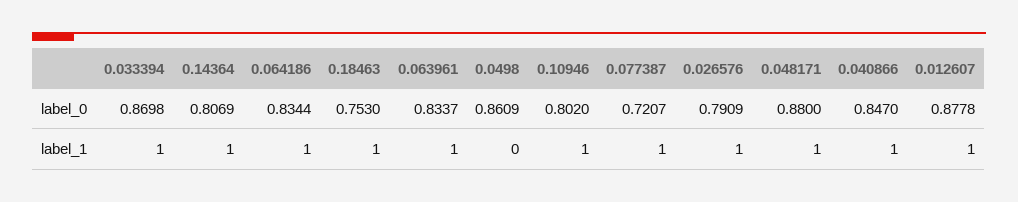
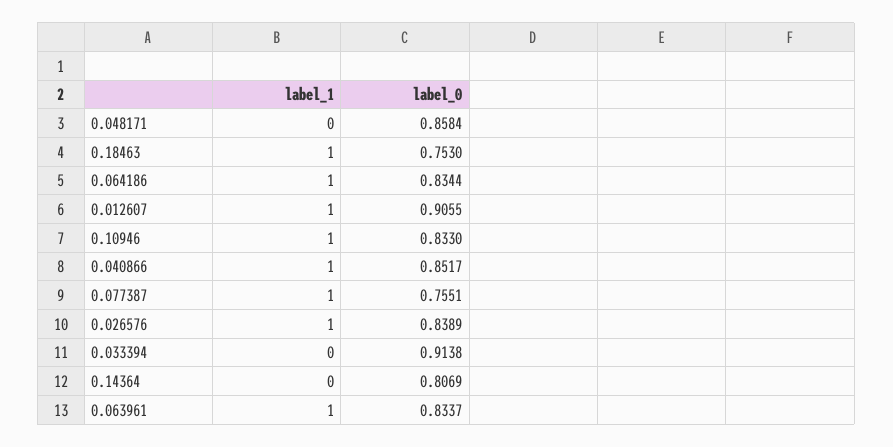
0.033394, label_0: 0.8698 -> 0.9138
0.0498, label_0: 0.8609 -> none
0.10946, label_0: 0.802 -> 0.833
0.077387, label_0: 0.7207 -> 0.7551
0.026576, label_0: 0.7909 -> 0.8389
0.048171, label_0: 0.88 -> 0.8584
0.040866, label_0: 0.847 -> 0.8517
0.012607, label_0: 0.8778 -> 0.9055
0.033394, label_1: 1 -> 0
0.14364, label_1: 1 -> 0
0.0498, label_1: 0 -> none
0.048171, label_1: 1 -> 0

